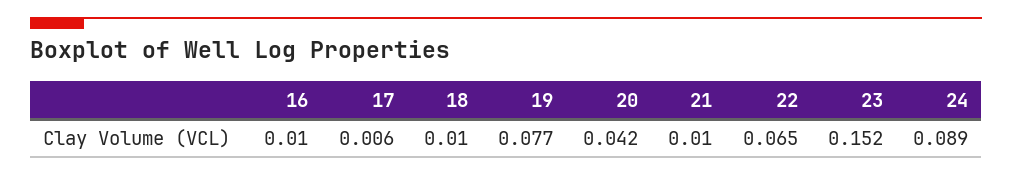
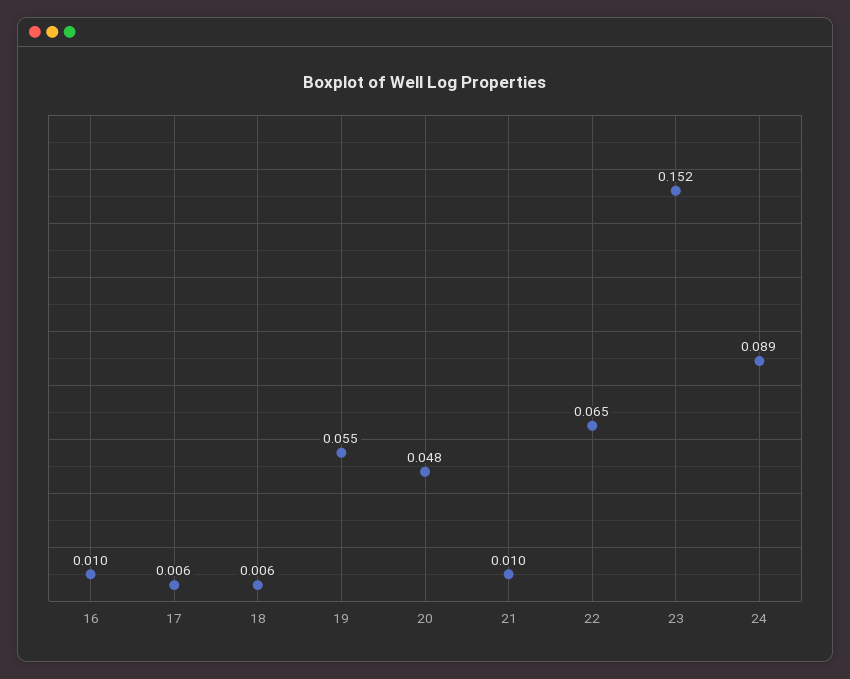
18: 0.01 -> 0.006
19: 0.077 -> 0.055
20: 0.042 -> 0.048

